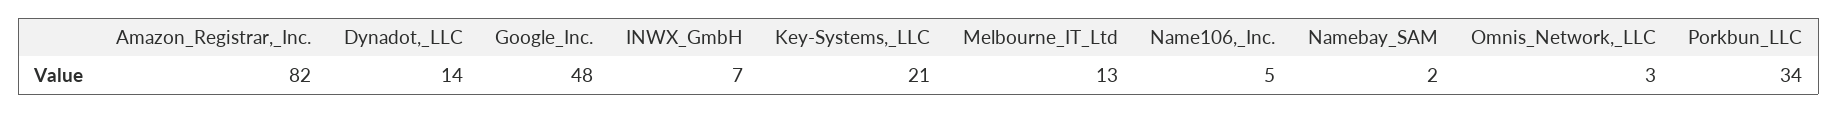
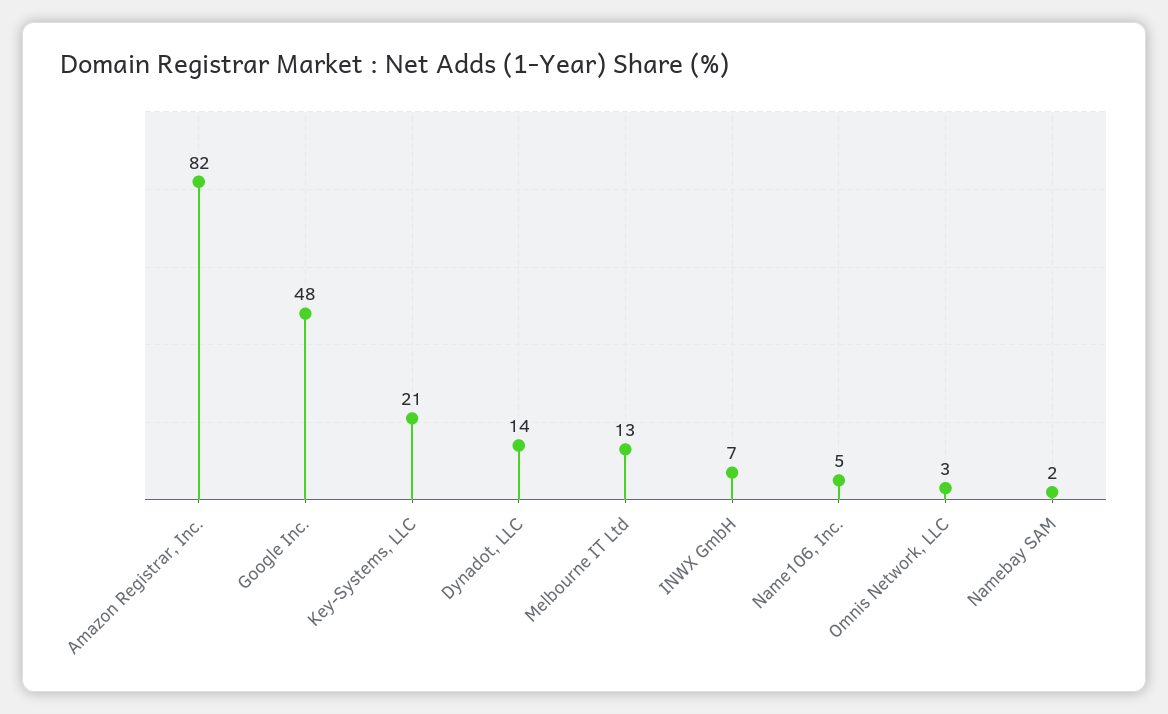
Porkbun_LLC: 34 -> none

